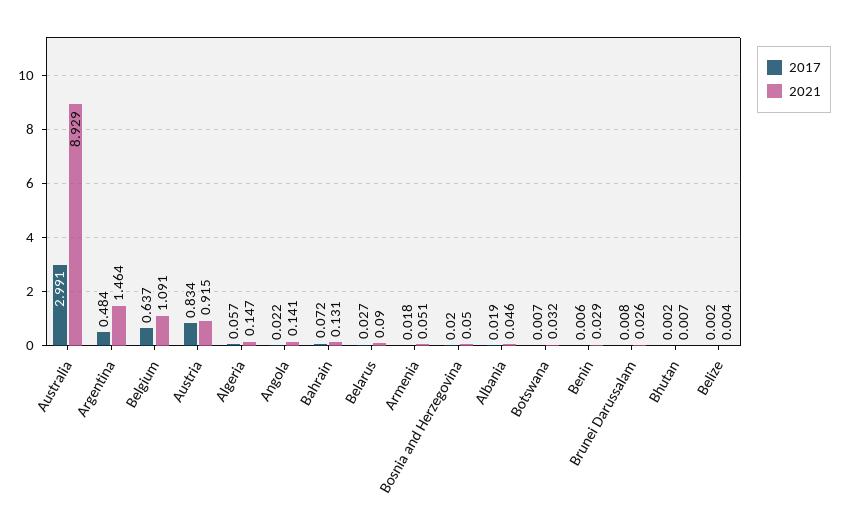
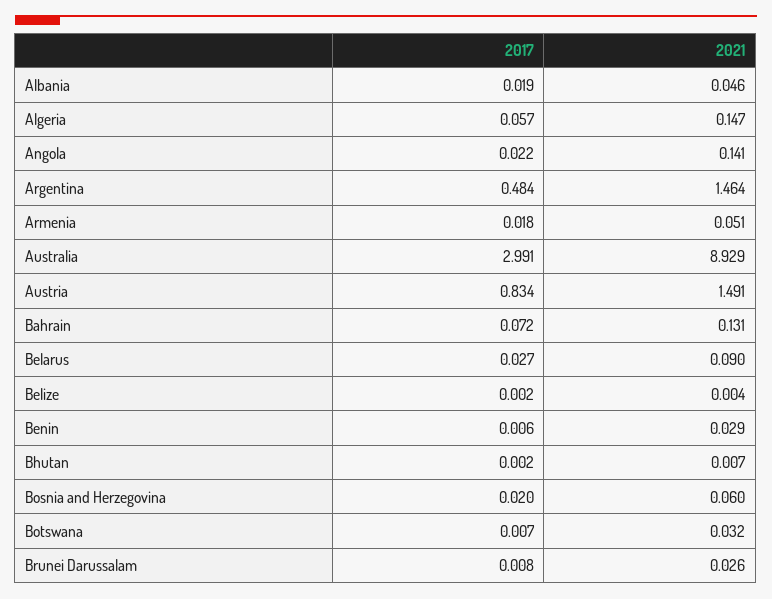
2017, Belgium: 0.637 -> none
2021, Belgium: 1.091 -> none
2021, Austria: 0.915 -> 1.491
2021, Bosnia and Herzegovina: 0.05 -> 0.06

